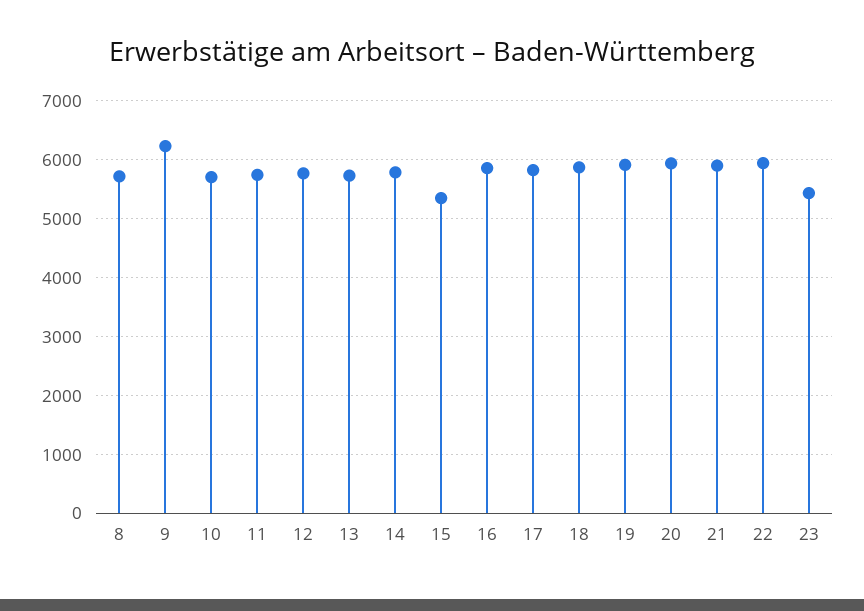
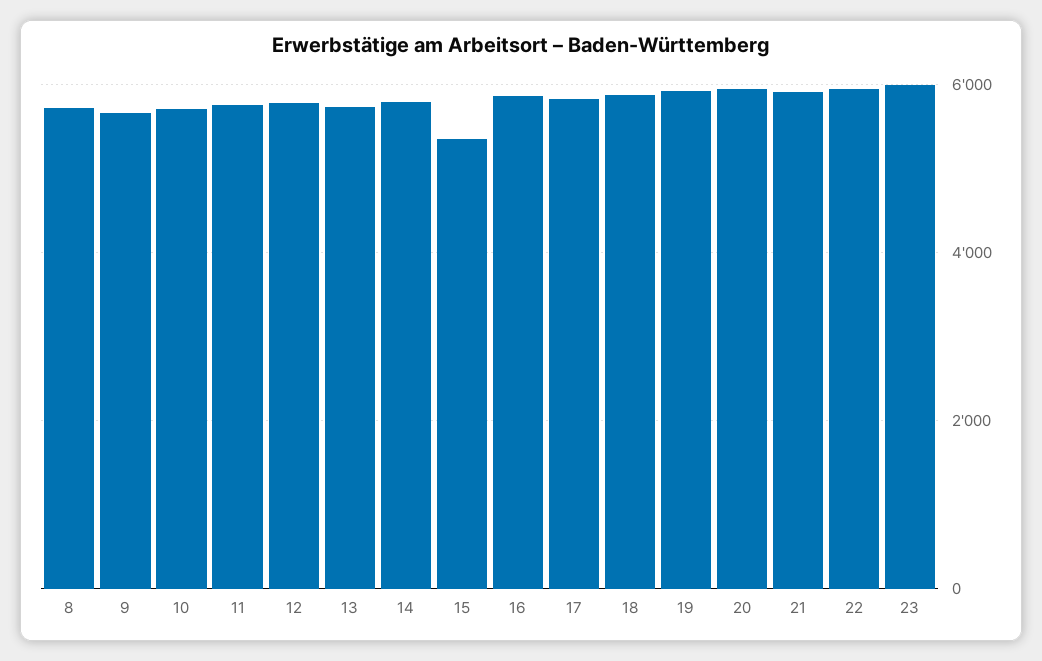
9: 6200 -> 5600
23: 5400 -> 6000

